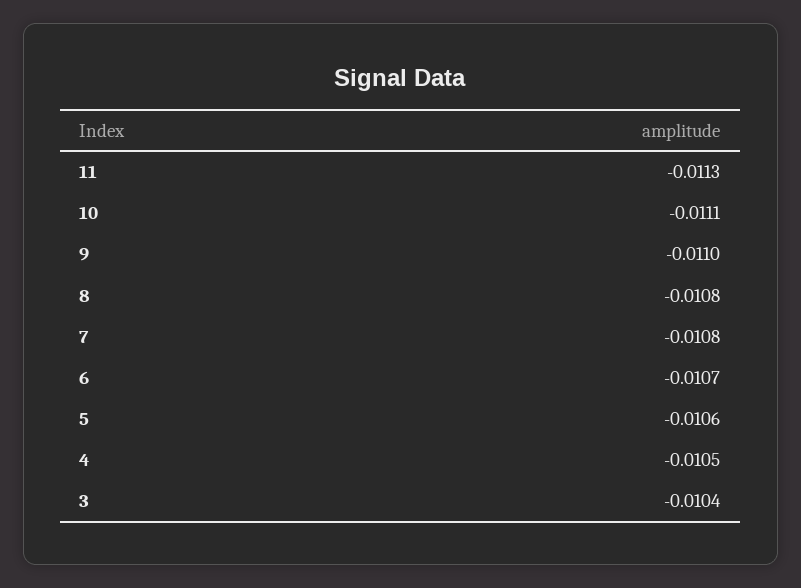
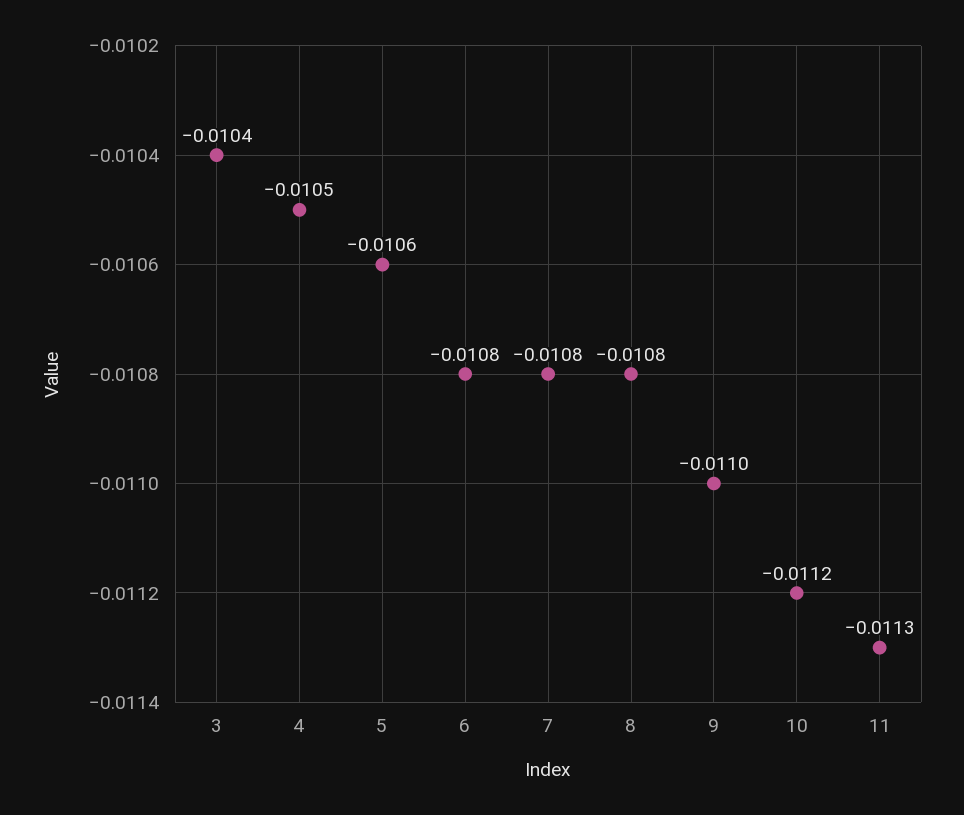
10: -0.0111 -> -0.0112
6: -0.0107 -> -0.0108

